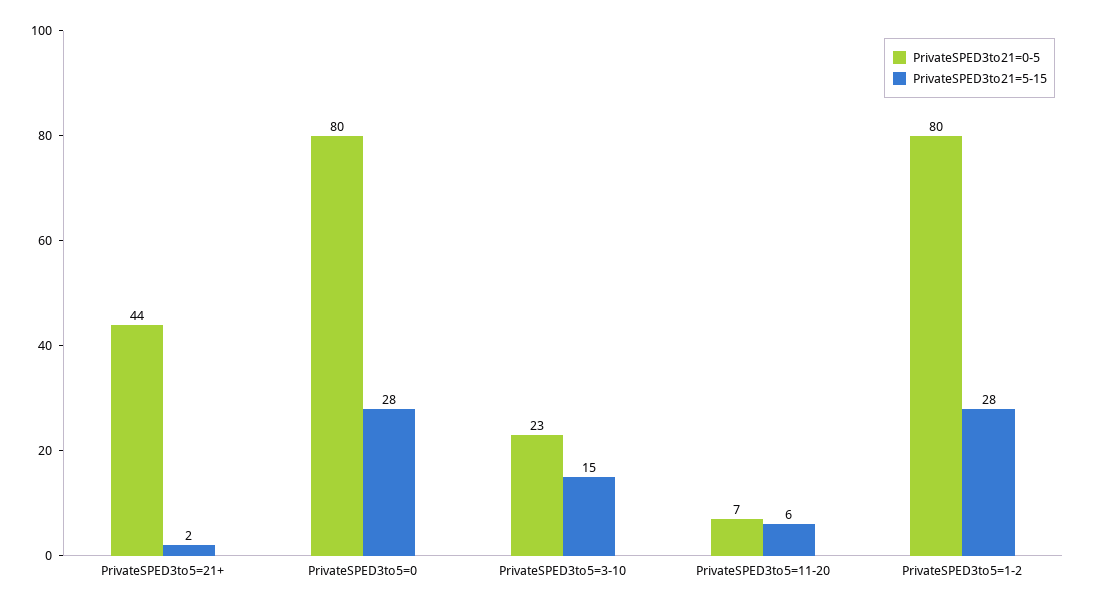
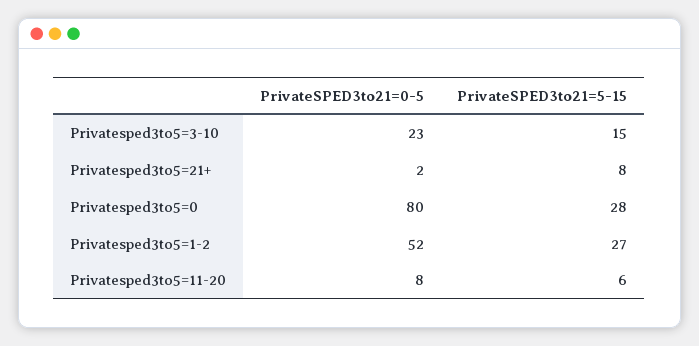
PrivateSPED3to21=0-5, PrivateSPED3to5=21+: 44 -> 2
PrivateSPED3to21=5-15, PrivateSPED3to5=21+: 2 -> 8
PrivateSPED3to21=0-5, PrivateSPED3to5=11-20: 7 -> 8
PrivateSPED3to21=0-5, PrivateSPED3to5=1-2: 80 -> 52
PrivateSPED3to21=5-15, PrivateSPED3to5=1-2: 28 -> 27

